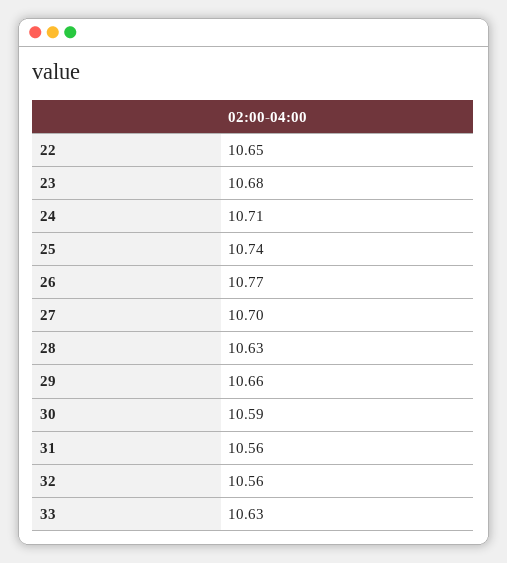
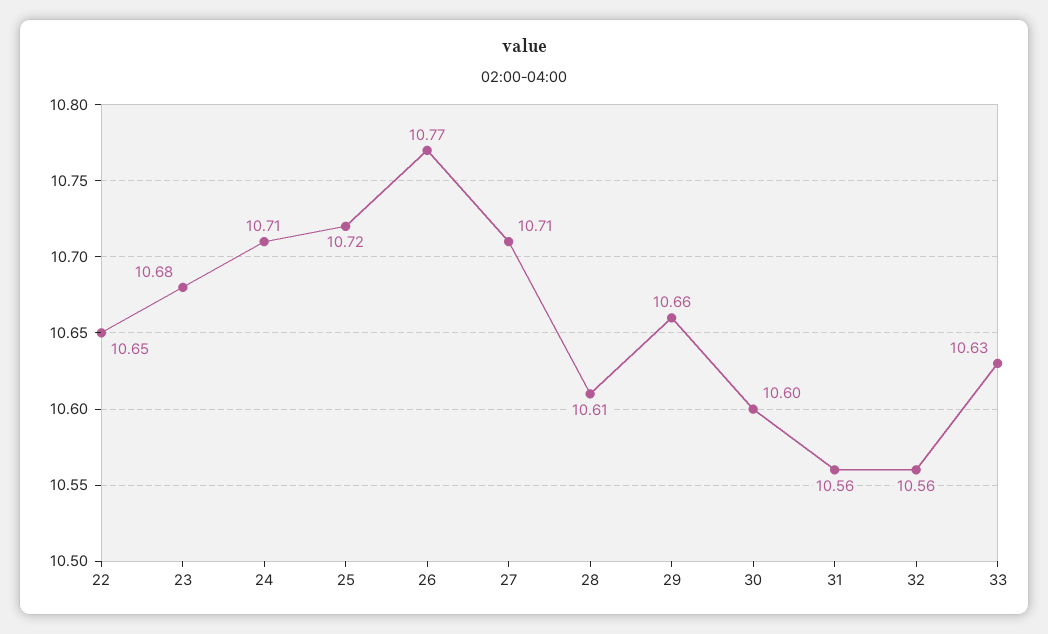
25: 10.74 -> 10.72
27: 10.7 -> 10.71
28: 10.63 -> 10.61
30: 10.59 -> 10.6

